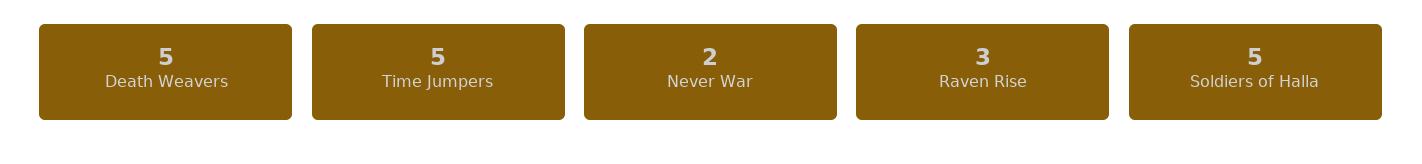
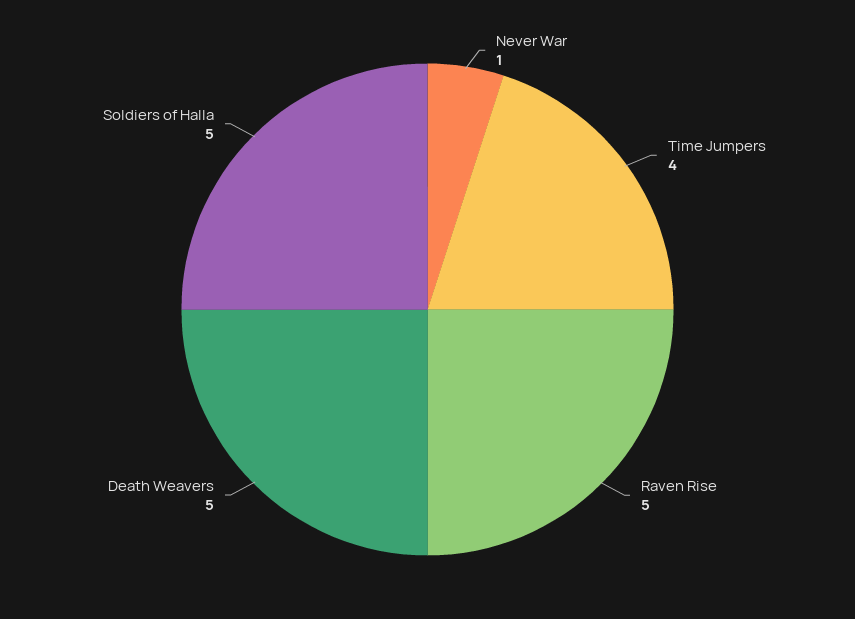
Time Jumpers: 5 -> 4
Never War: 2 -> 1
Raven Rise: 3 -> 5

